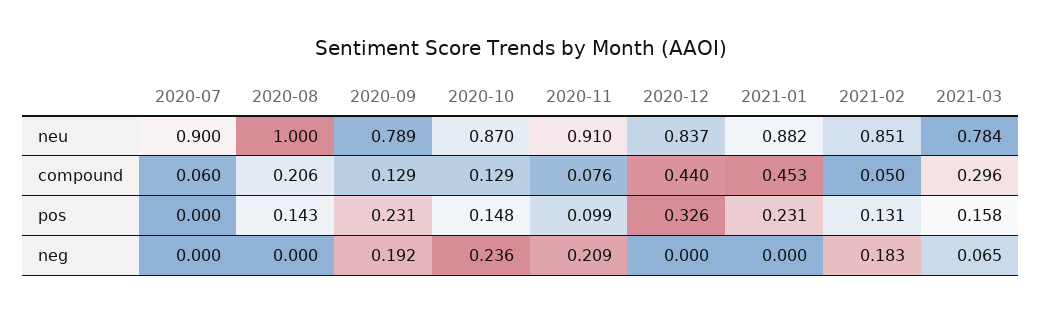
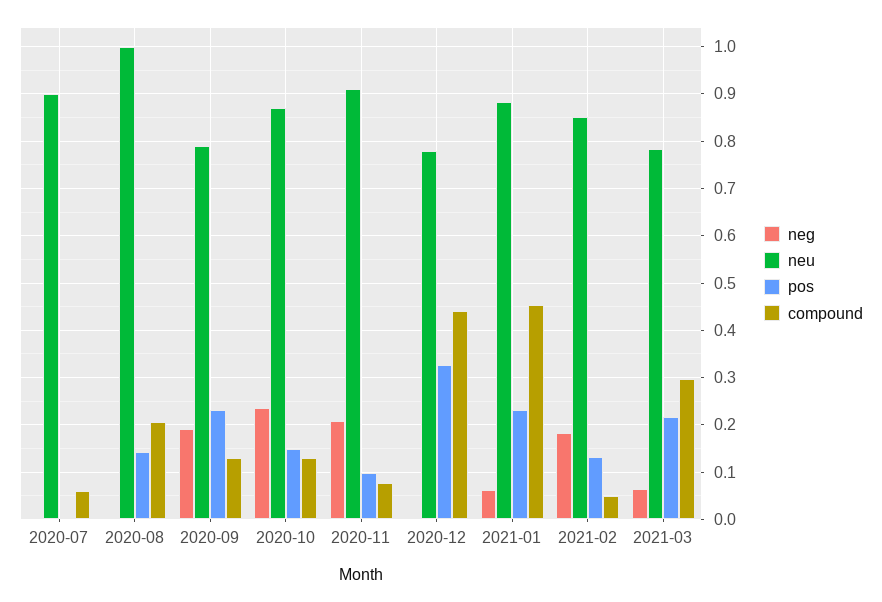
neu, 2020-12: 0.837 -> 0.78
pos, 2021-03: 0.158 -> 0.22
neg, 2021-01: 0 -> 0.06

